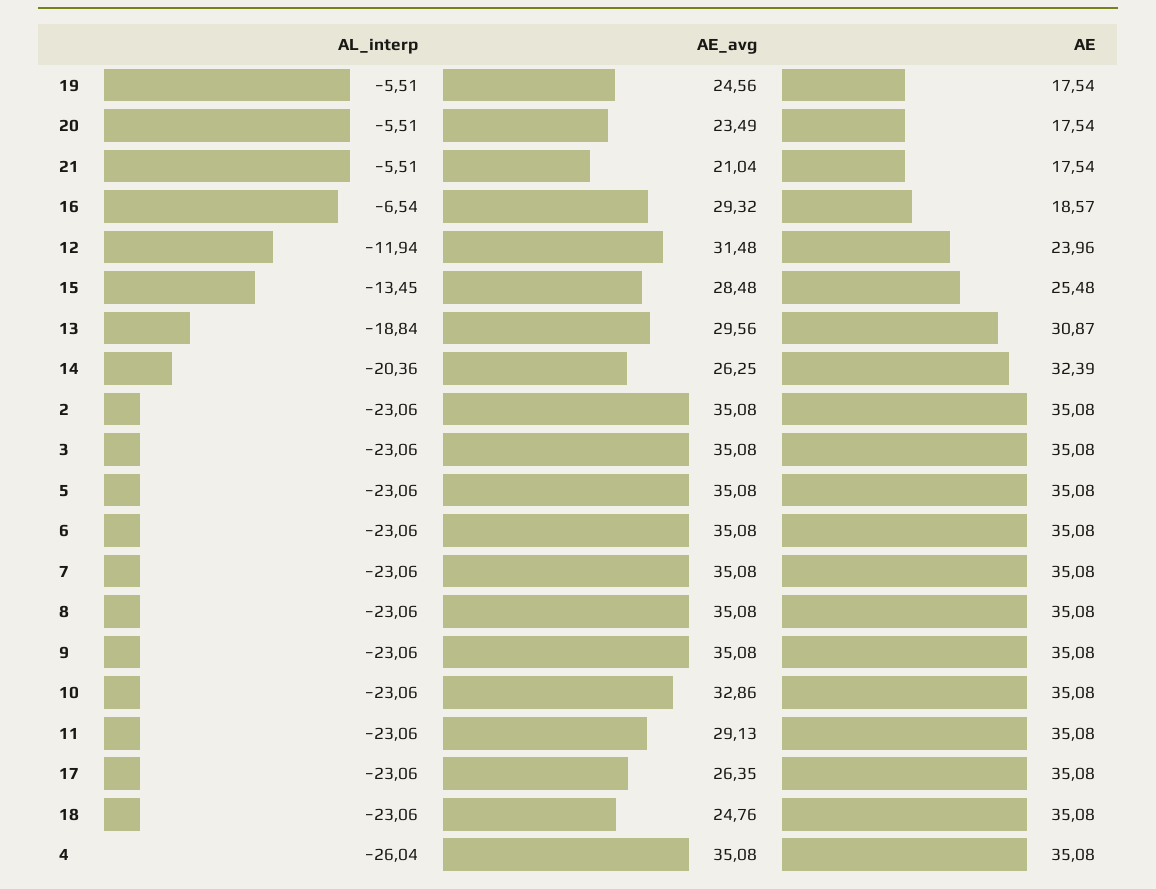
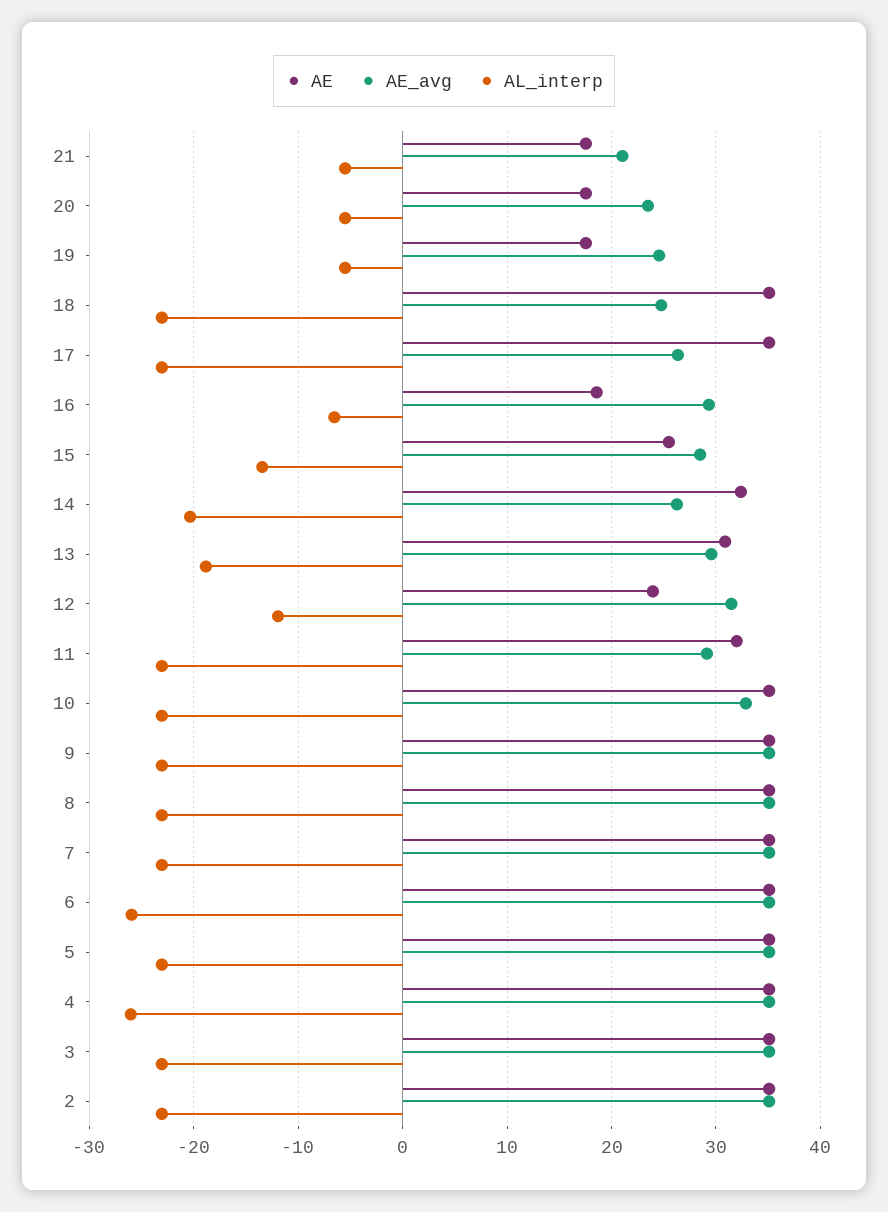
AL_interp, 6: -23.06 -> -26
AE, 11: 35.08 -> 32

